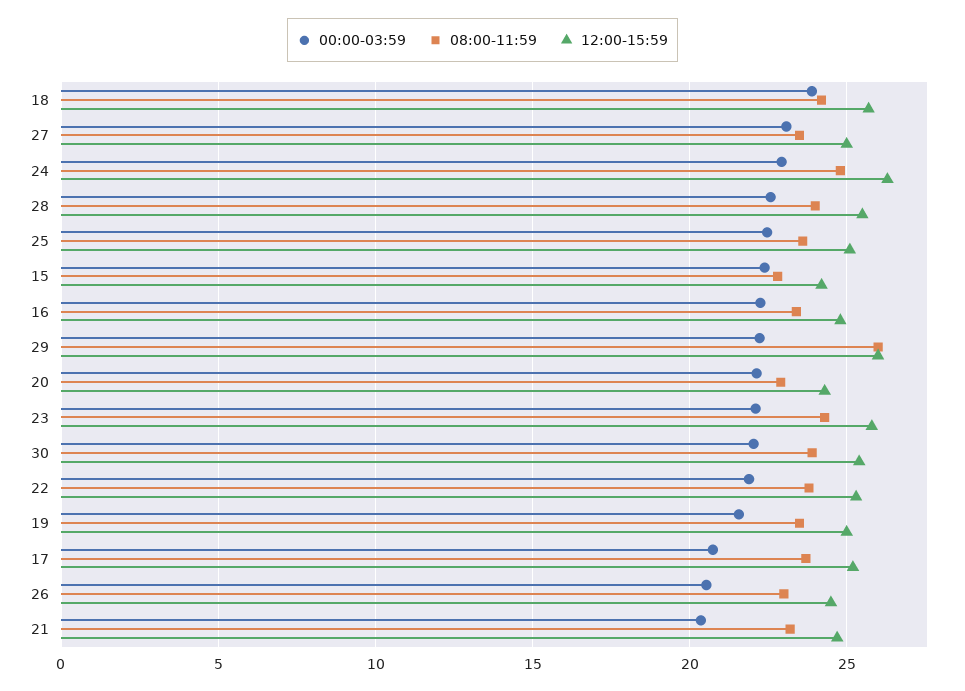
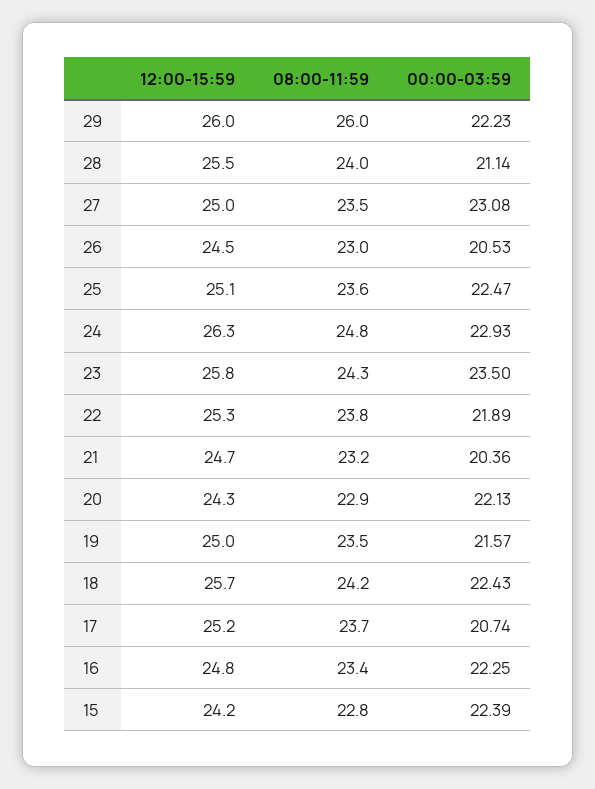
00:00-03:59, 18: 24 -> 22.43
00:00-03:59, 28: 22.5 -> 21.14
00:00-03:59, 23: 22 -> 23.5
00:00-03:59, 30: 22 -> none
08:00-11:59, 30: 24 -> none
12:00-15:59, 30: 25.5 -> none

